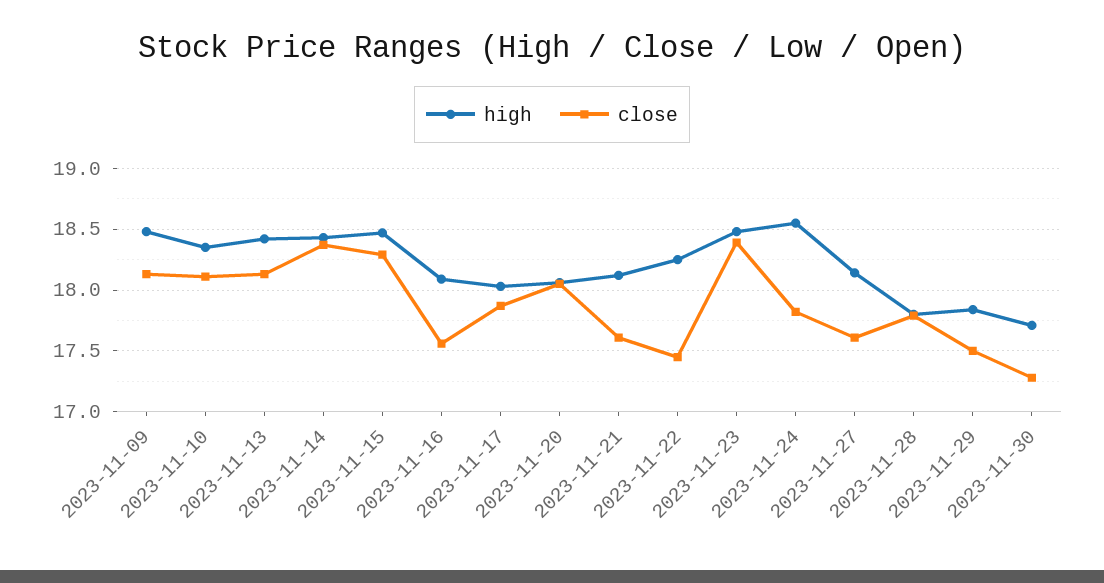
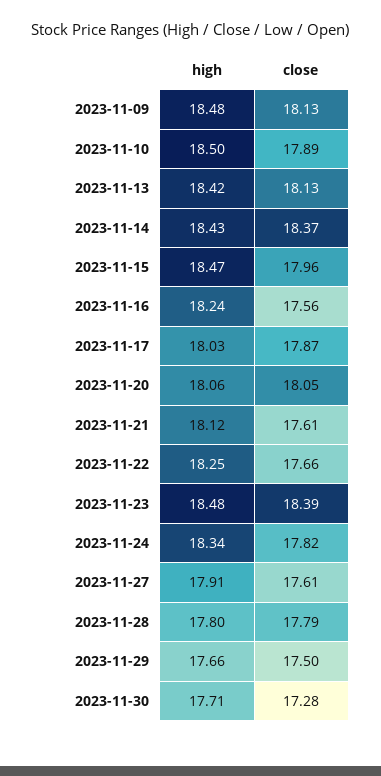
high, 2023-11-10: 18.35 -> 18.5
close, 2023-11-10: 18.1 -> 17.89
close, 2023-11-15: 18.3 -> 17.96
high, 2023-11-16: 18.1 -> 18.24
close, 2023-11-22: 17.45 -> 17.66
high, 2023-11-24: 18.55 -> 18.34
high, 2023-11-27: 18.15 -> 17.91
high, 2023-11-29: 17.85 -> 17.66

